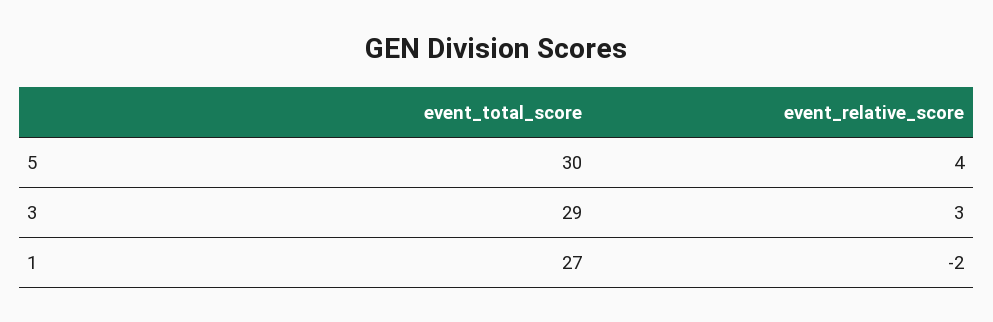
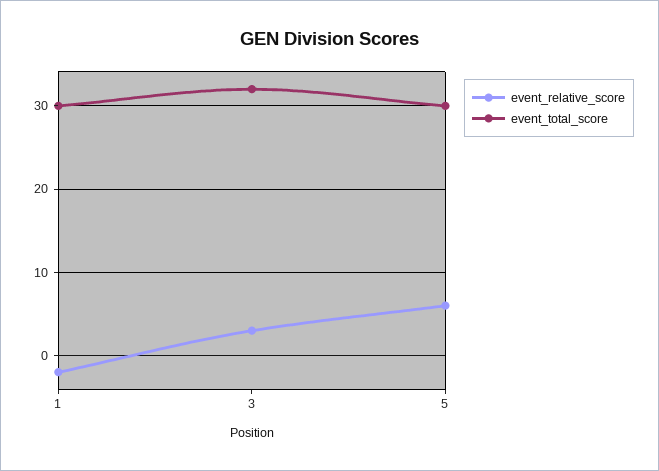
event_relative_score, 5: 4 -> 6
event_total_score, 3: 29 -> 32
event_total_score, 1: 27 -> 30

